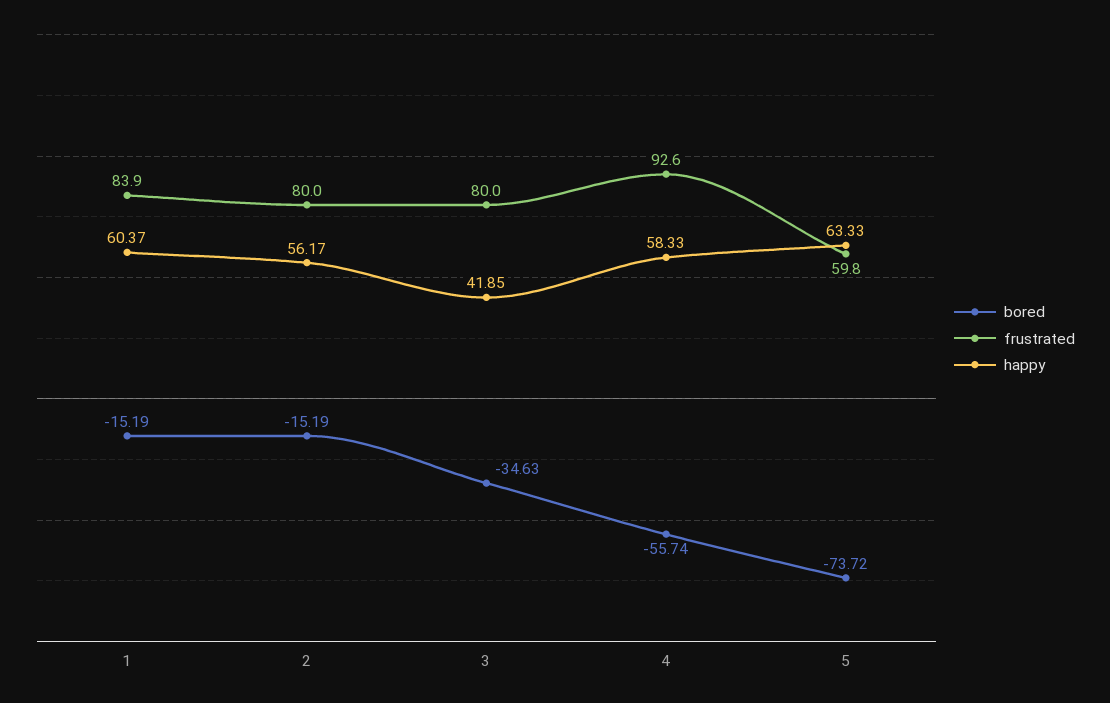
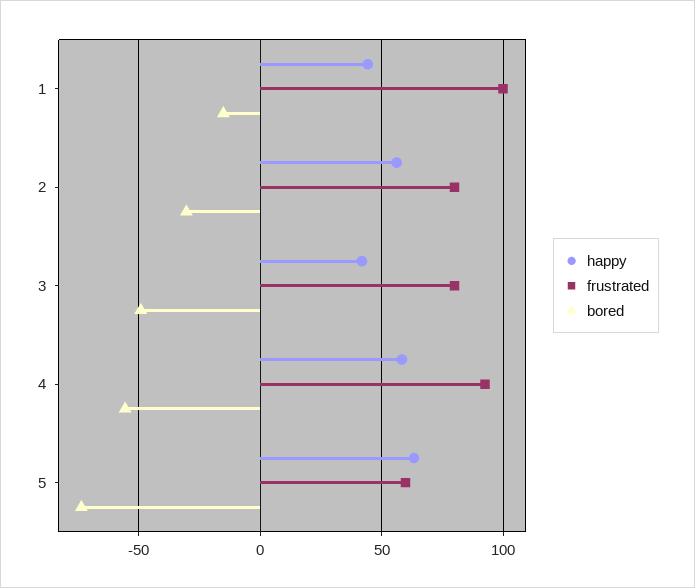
frustrated, 1: 83.9 -> 100
happy, 1: 60.37 -> 45
bored, 2: -15.19 -> -30
bored, 3: -34.63 -> -50

